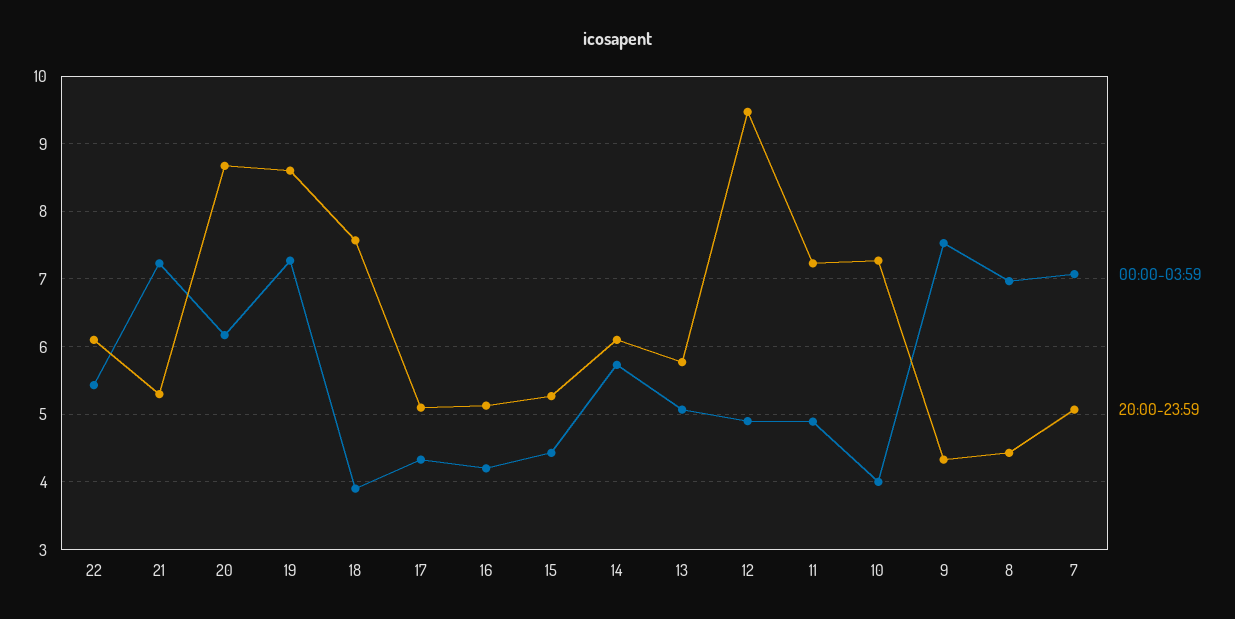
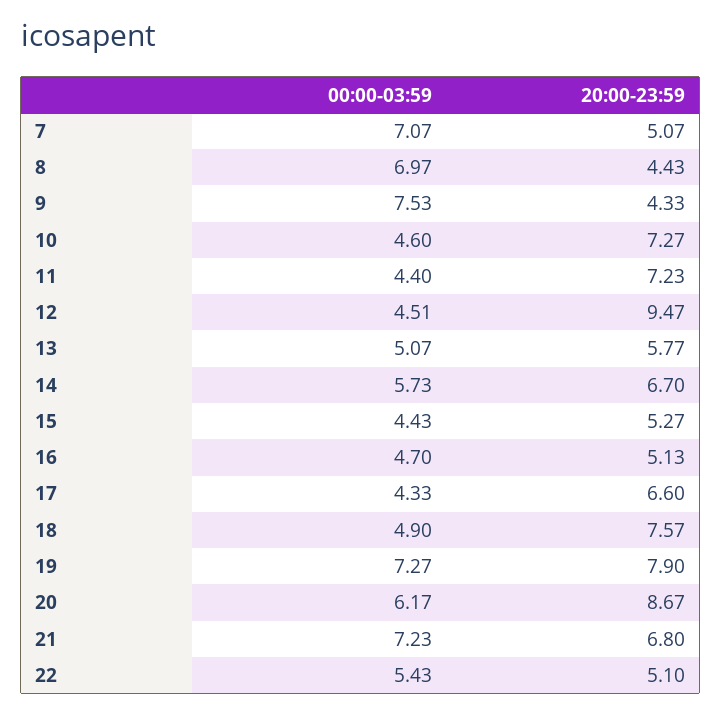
20:00-23:59, 22: 6.1 -> 5.1
20:00-23:59, 21: 5.3 -> 6.8
20:00-23:59, 19: 8.6 -> 7.9
00:00-03:59, 18: 3.9 -> 4.9
20:00-23:59, 17: 5.1 -> 6.6
00:00-03:59, 16: 4.2 -> 4.7
20:00-23:59, 14: 6.1 -> 6.7
00:00-03:59, 12: 4.9 -> 4.51
00:00-03:59, 11: 4.9 -> 4.4
00:00-03:59, 10: 4 -> 4.6

